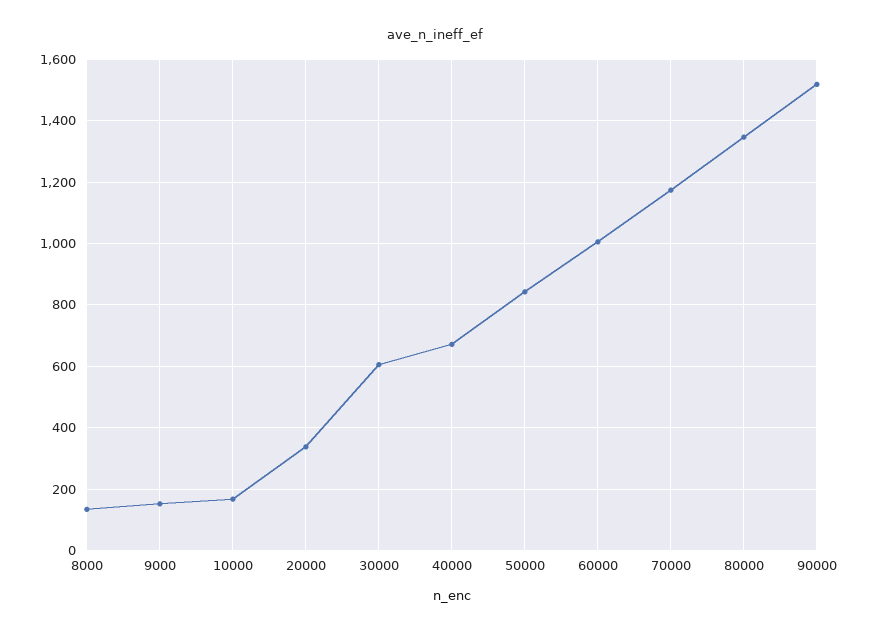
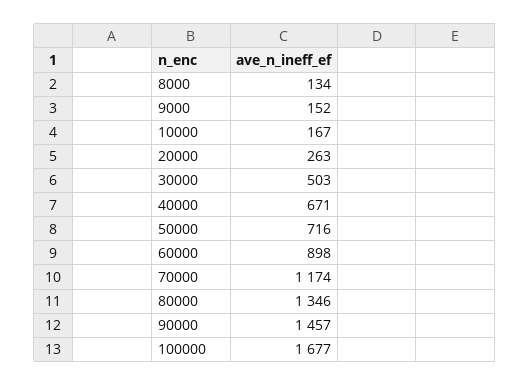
20000: 340 -> 263
30000: 600 -> 503
50000: 840 -> 716
60000: 1000 -> 898
90000: 1520 -> 1457
100000: none -> 1677

